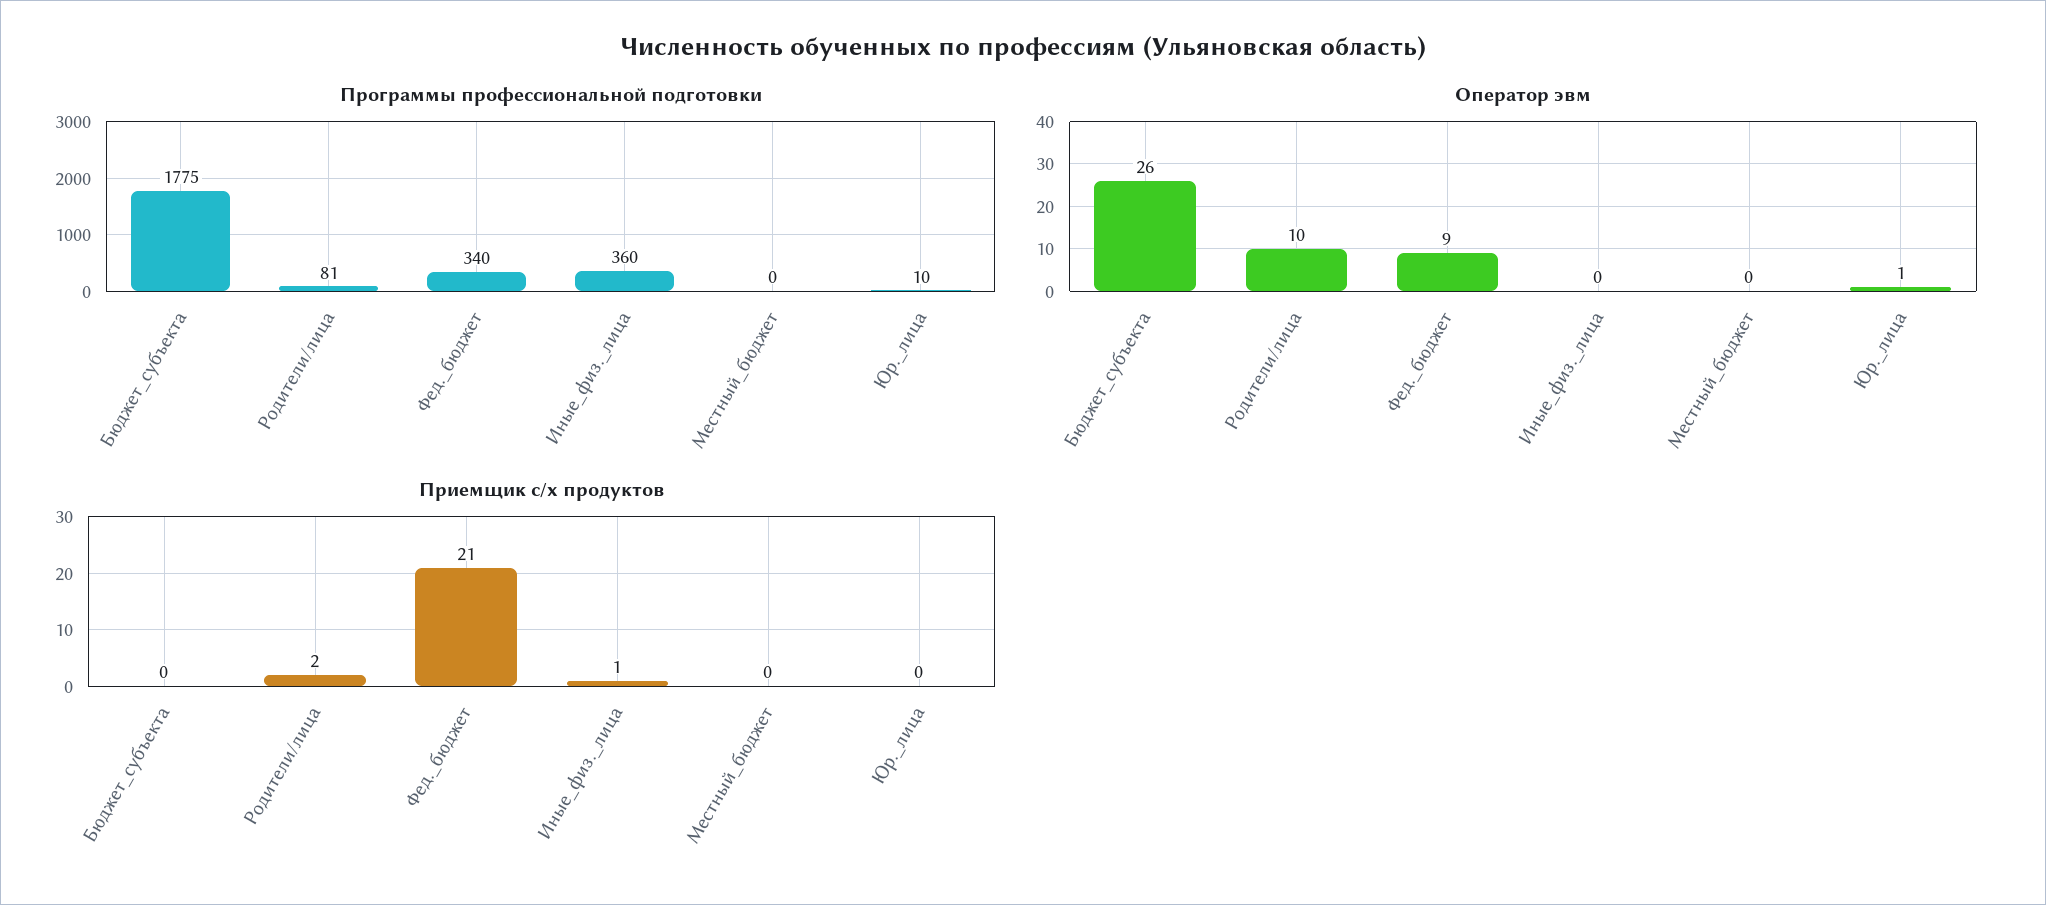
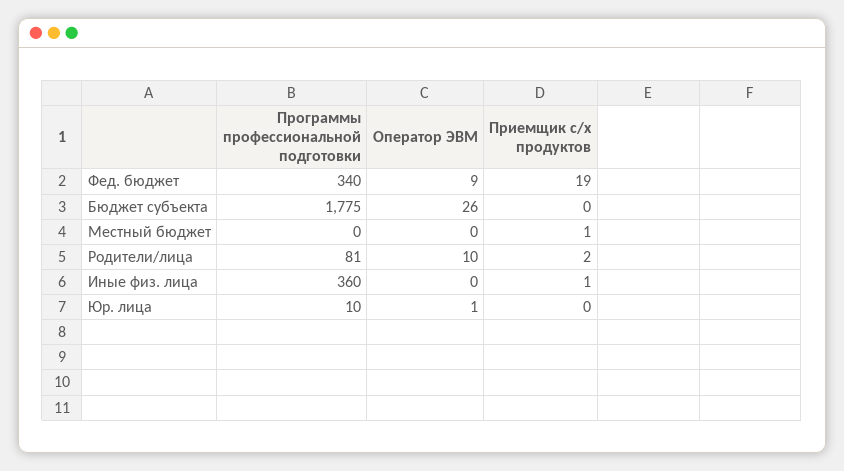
Приемщик с/х продуктов, Фед._бюджет: 21 -> 19
Приемщик с/х продуктов, Местный_бюджет: 0 -> 1

